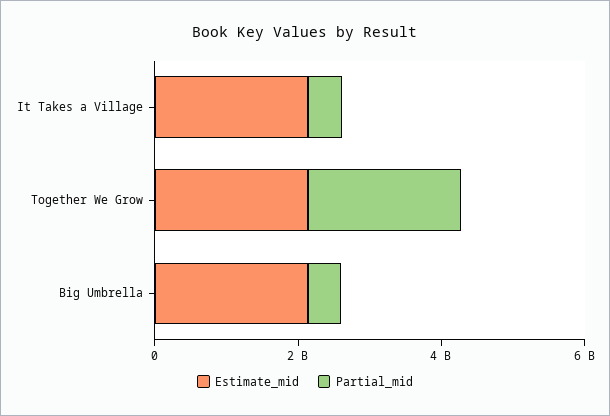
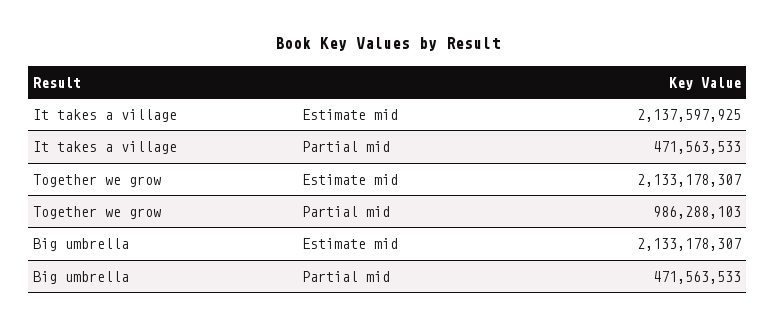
Partial_mid, Together We Grow: 2000000000 -> 986288103

